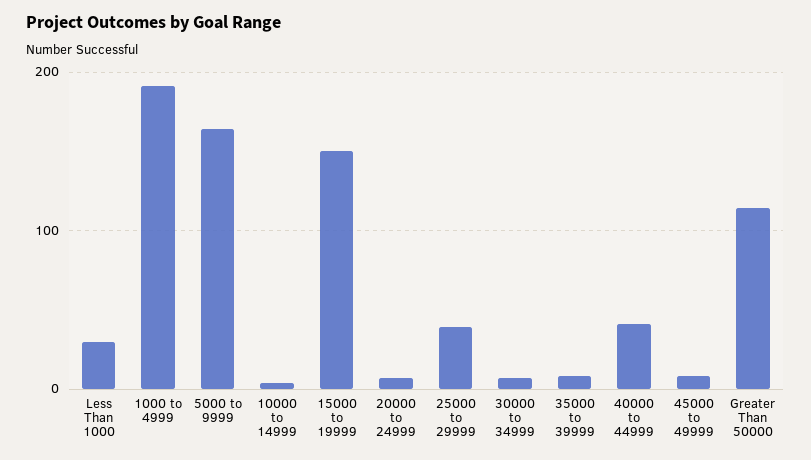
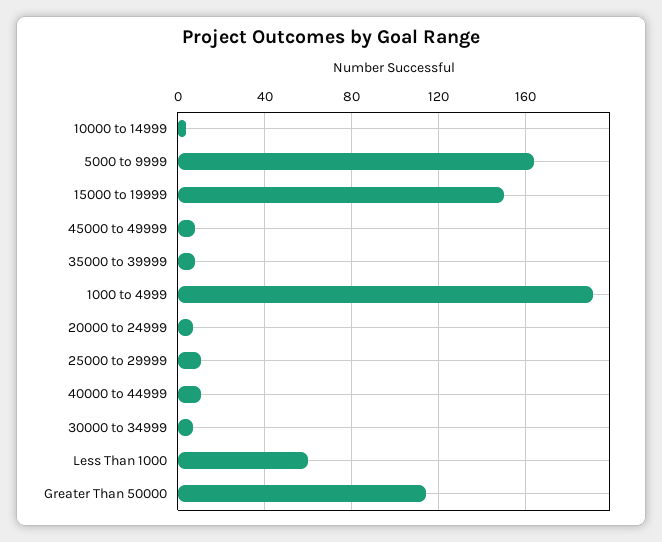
Less Than 1000: 30 -> 60
25000 to 29999: 40 -> 10
40000 to 44999: 40 -> 10

